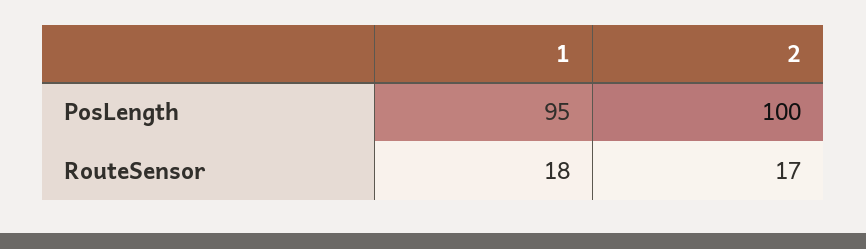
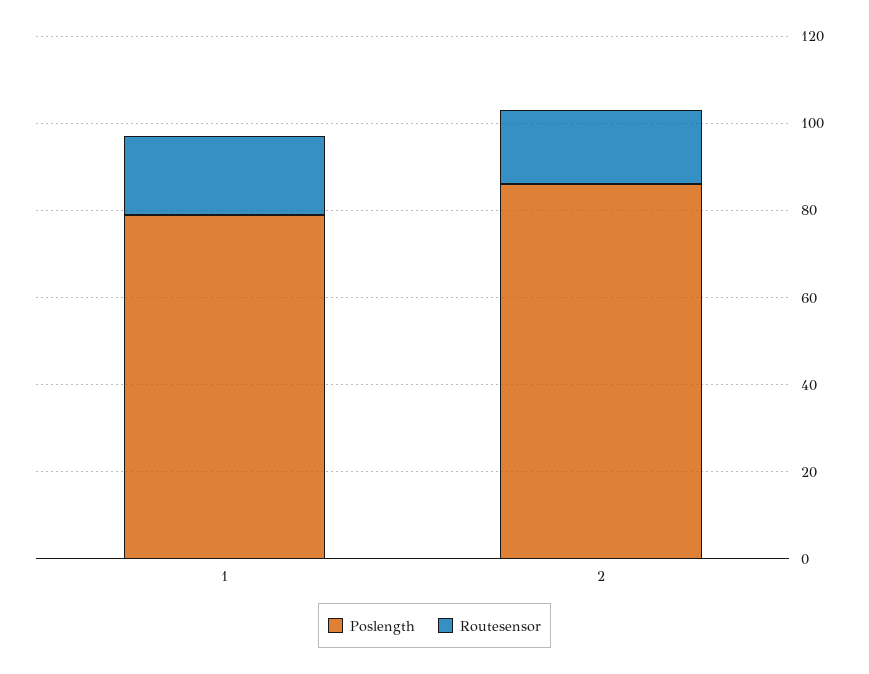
PosLength, 1: 95 -> 80
PosLength, 2: 100 -> 85

